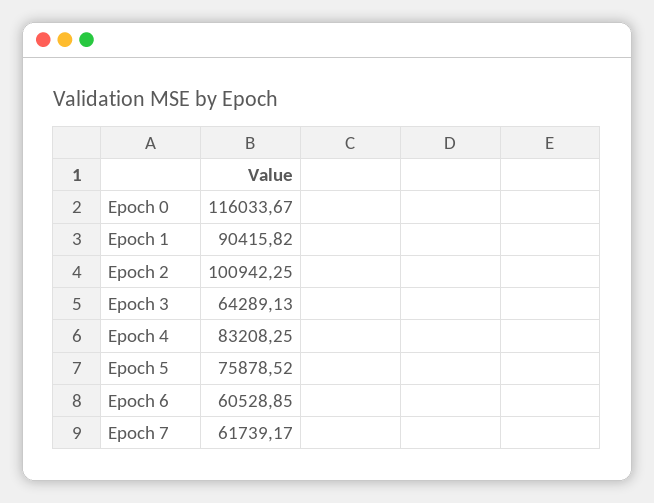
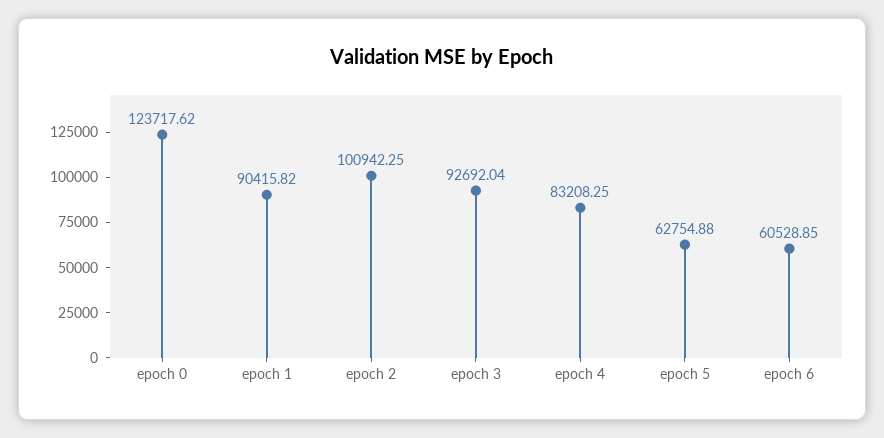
Epoch 0: 116033.67 -> 123717.62
Epoch 3: 64289.13 -> 92692.04
Epoch 5: 75878.52 -> 62754.88
Epoch 7: 61739.17 -> none

